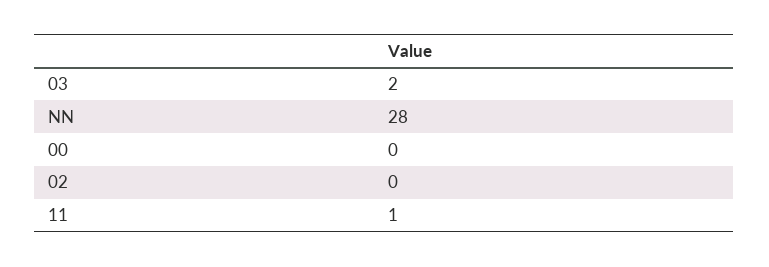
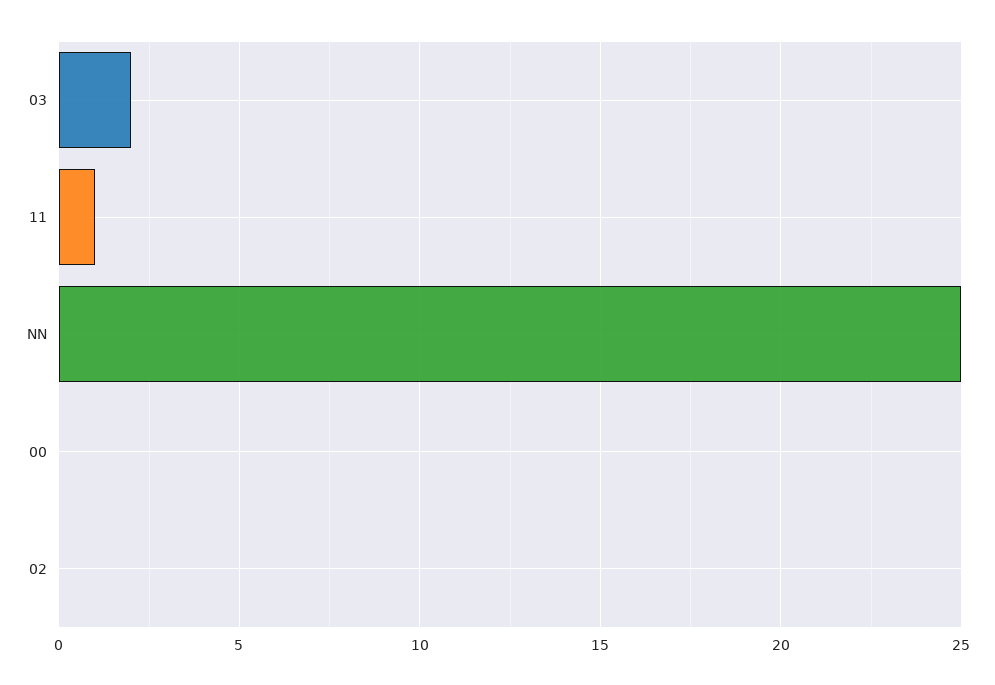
NN: 28 -> 25

